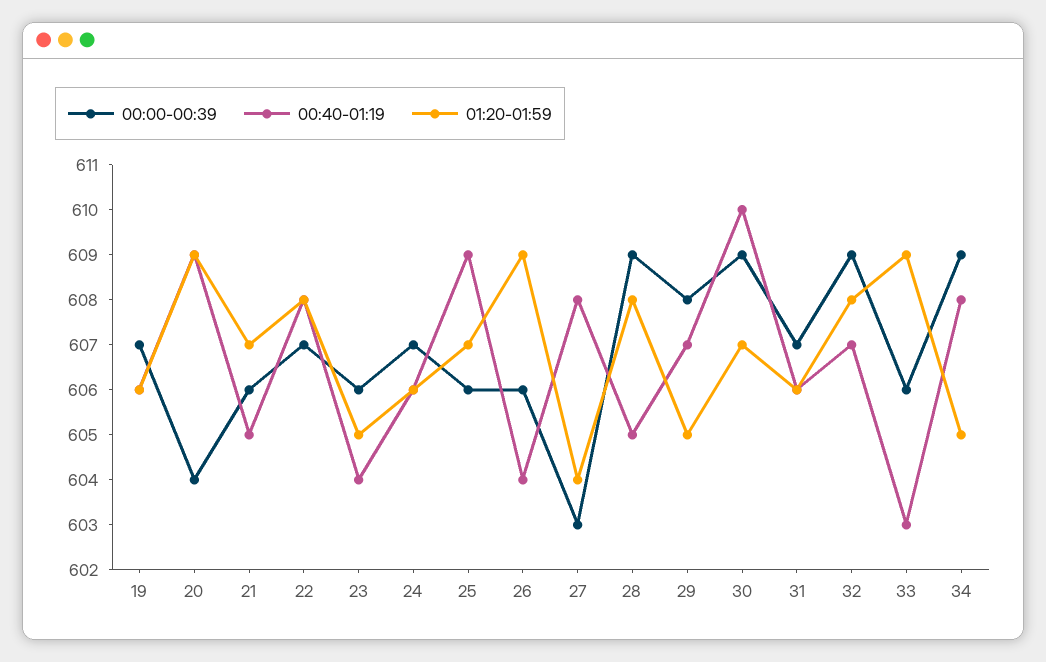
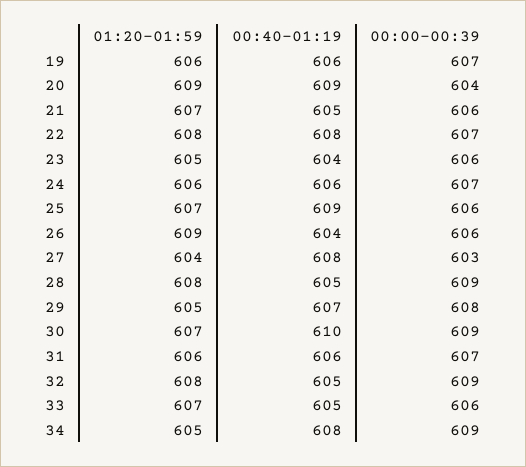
00:40-01:19, 32: 607 -> 605
00:40-01:19, 33: 603 -> 605
01:20-01:59, 33: 609 -> 607

